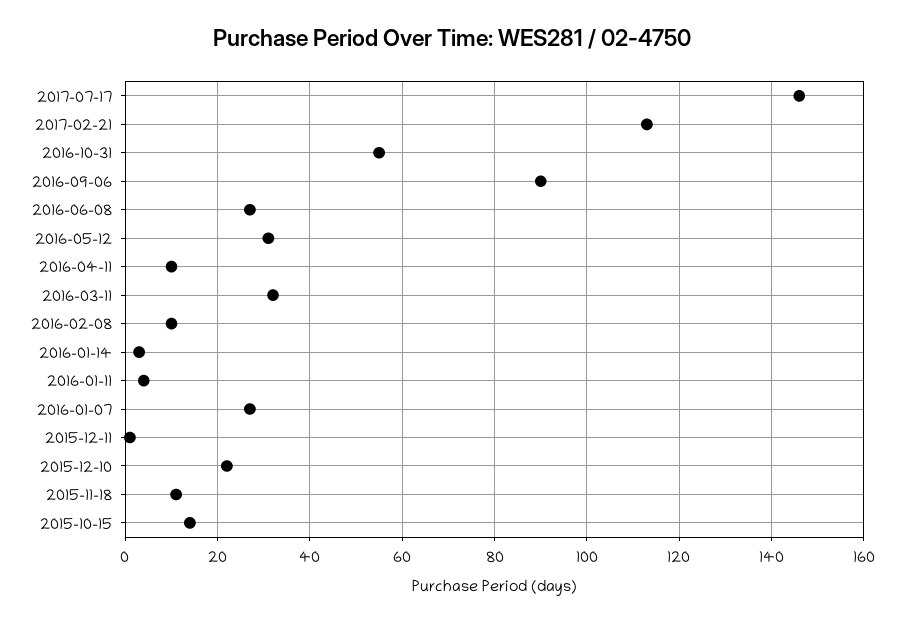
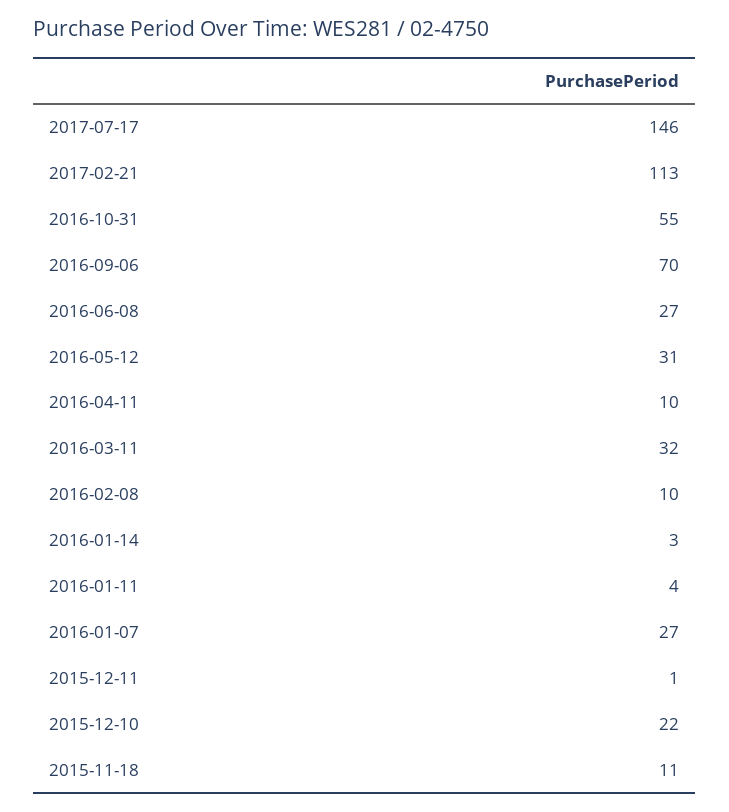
2016-09-06: 90 -> 70
2015-10-15: 15 -> none

